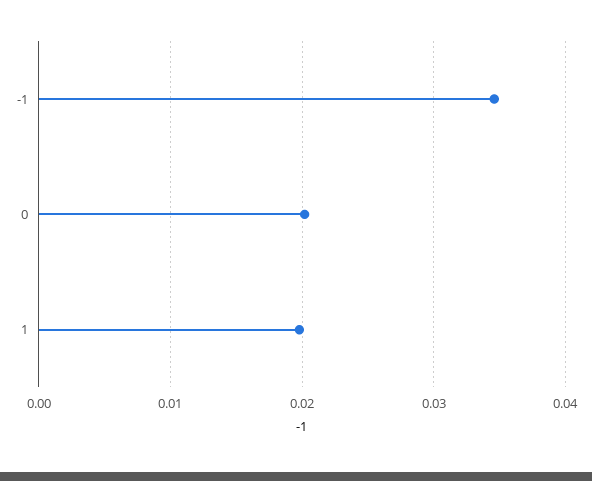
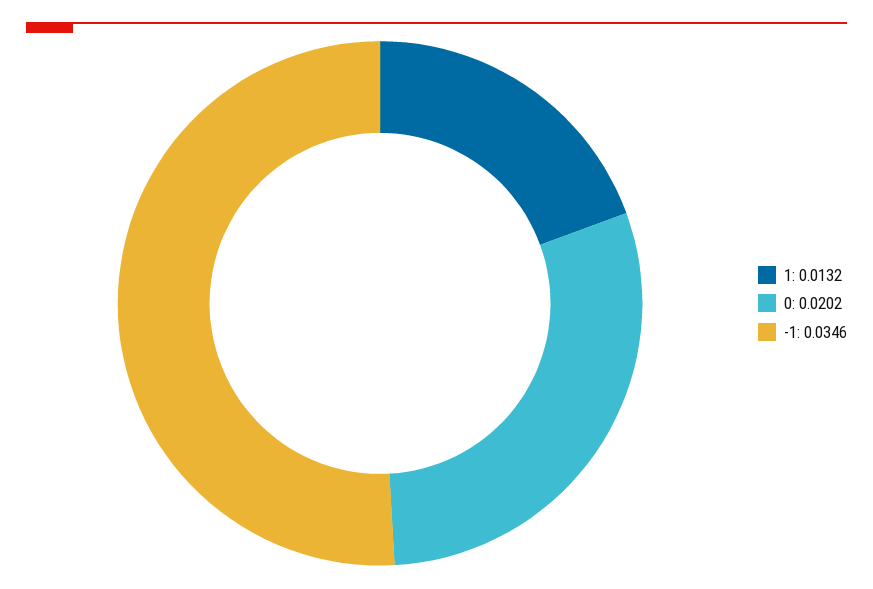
1: 0.02 -> 0.0132

